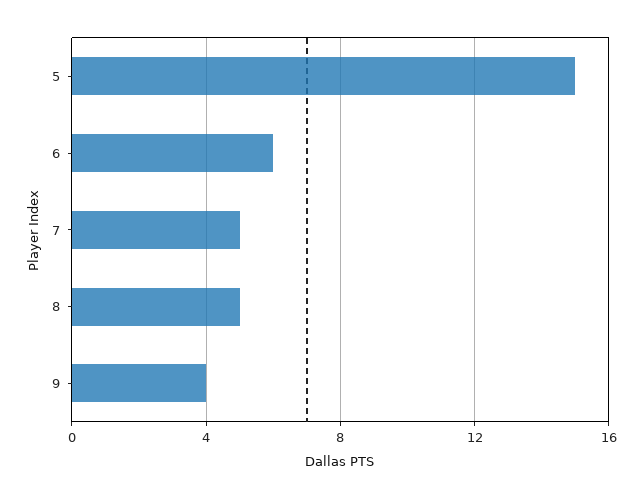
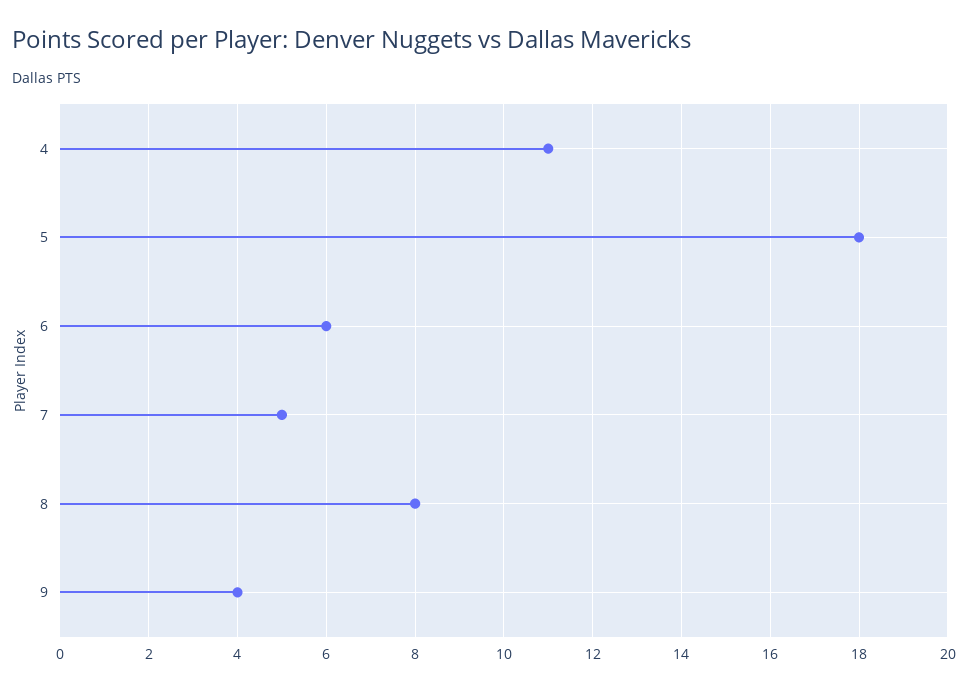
5: 15 -> 18
8: 5 -> 8
4: none -> 11

